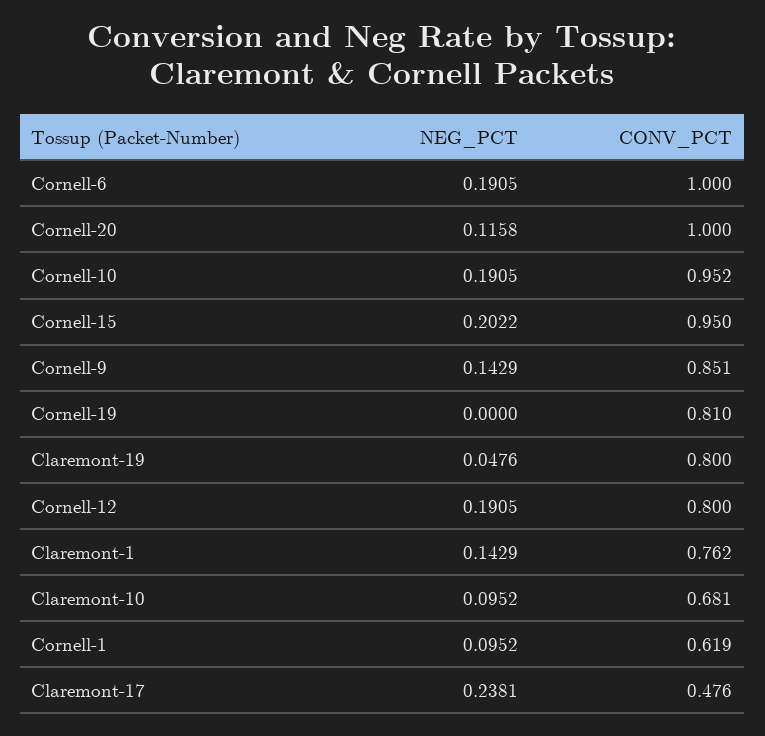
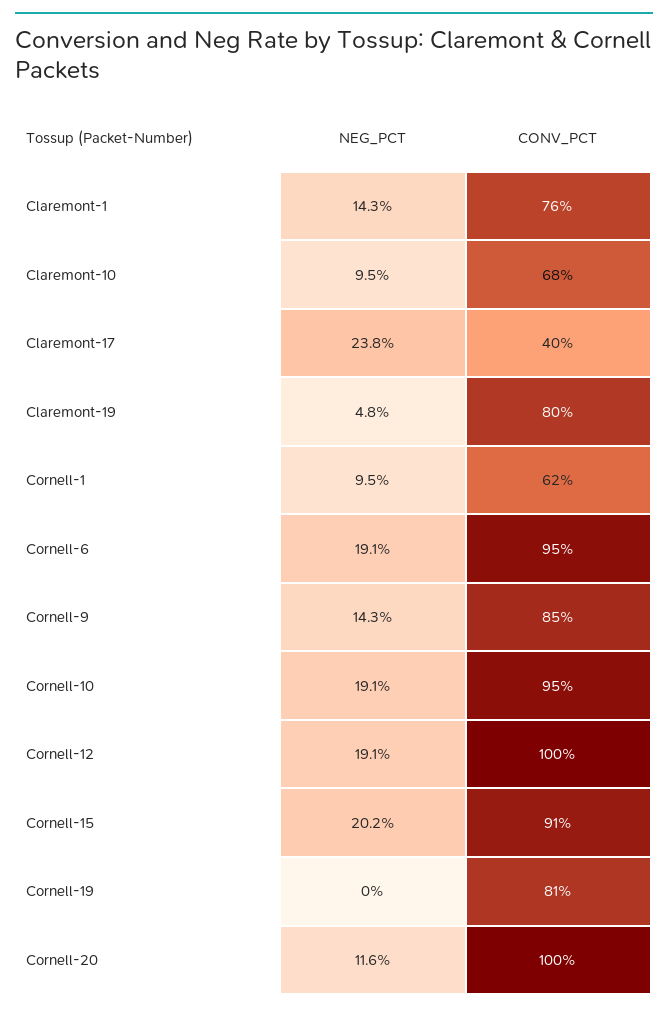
CONV_PCT, Cornell-6: 1 -> 0.95
CONV_PCT, Cornell-15: 0.95 -> 0.91
CONV_PCT, Cornell-12: 0.8 -> 1
CONV_PCT, Claremont-17: 0.476 -> 0.4

